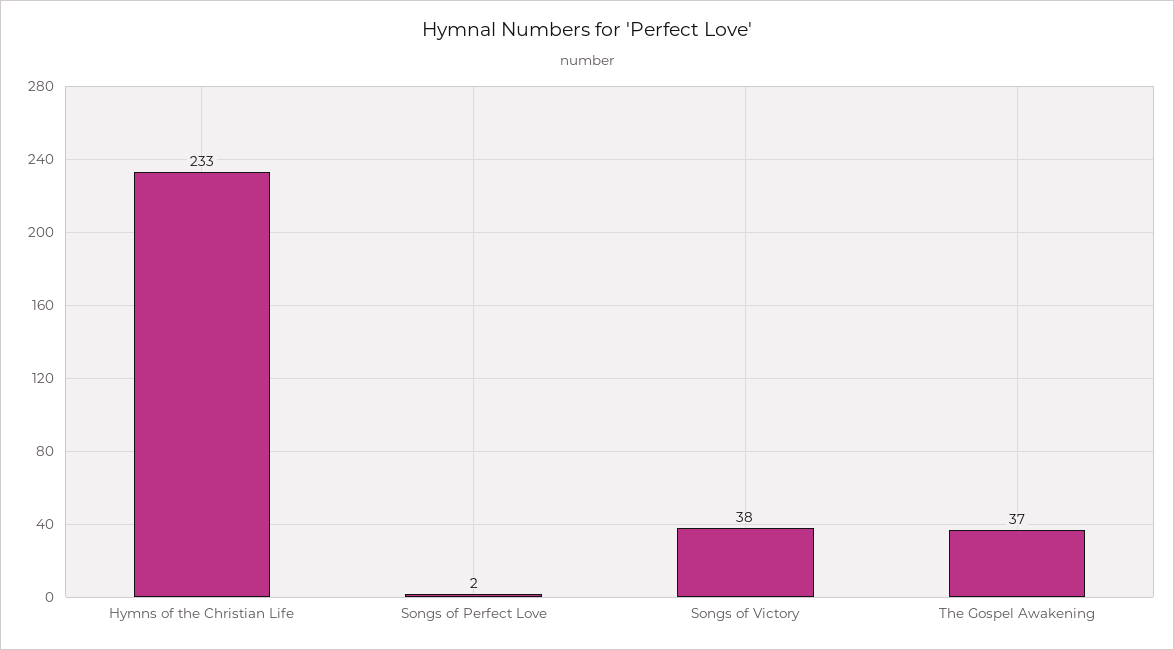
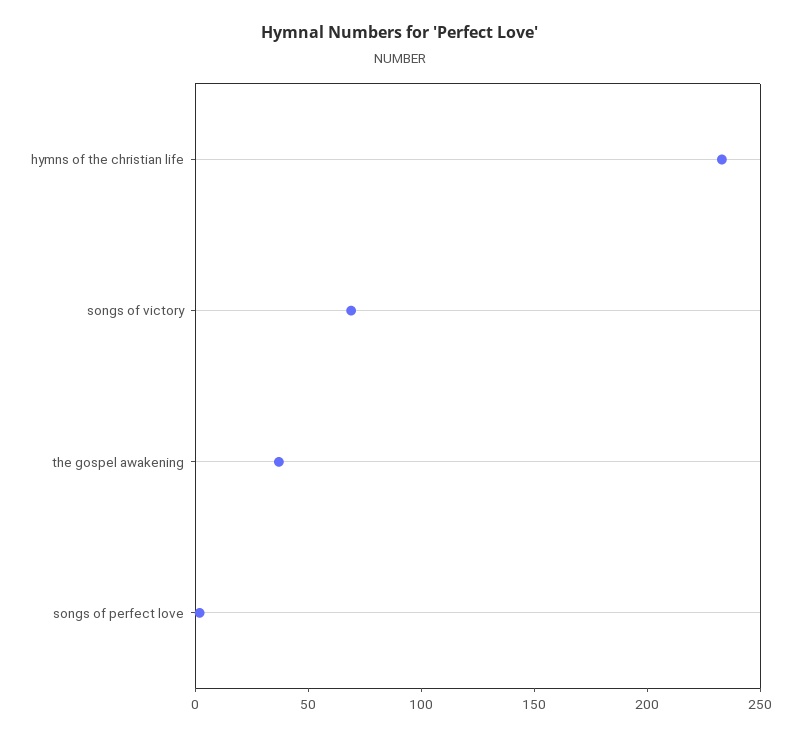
Songs of Victory: 38 -> 70

